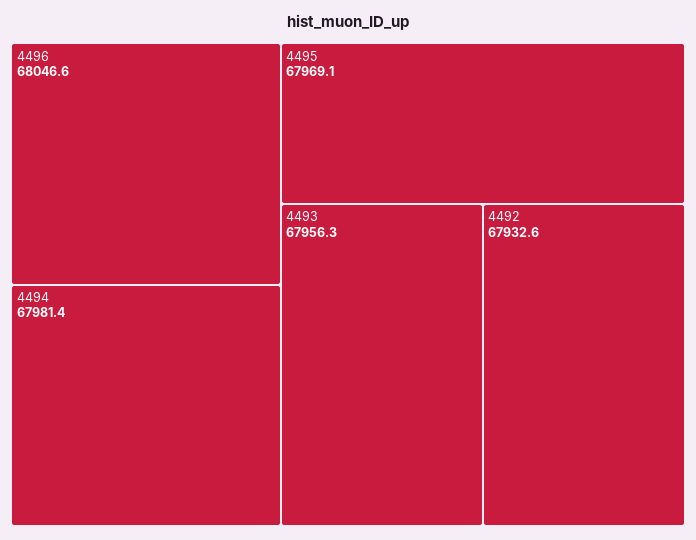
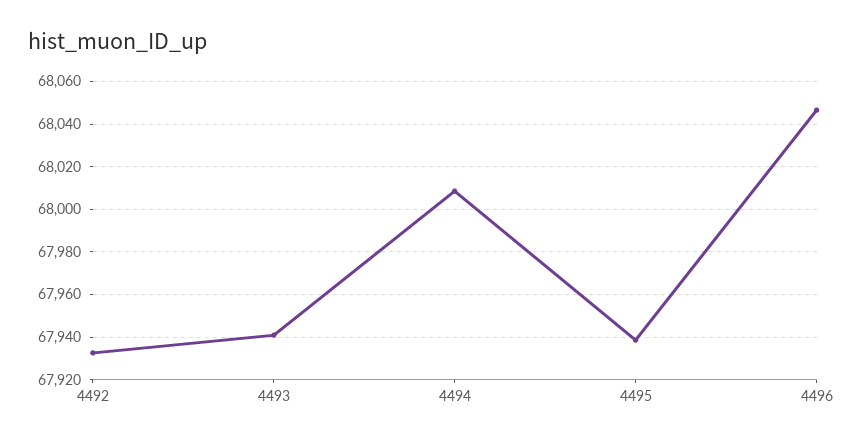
4494: 67981.4 -> 68010
4495: 67969.1 -> 67940
4493: 67956.3 -> 67940

